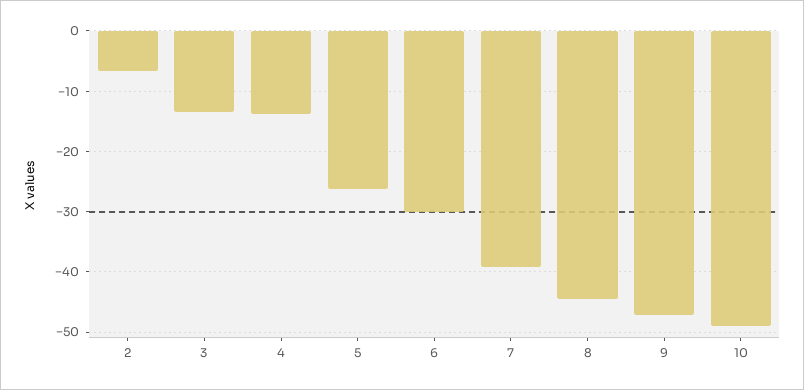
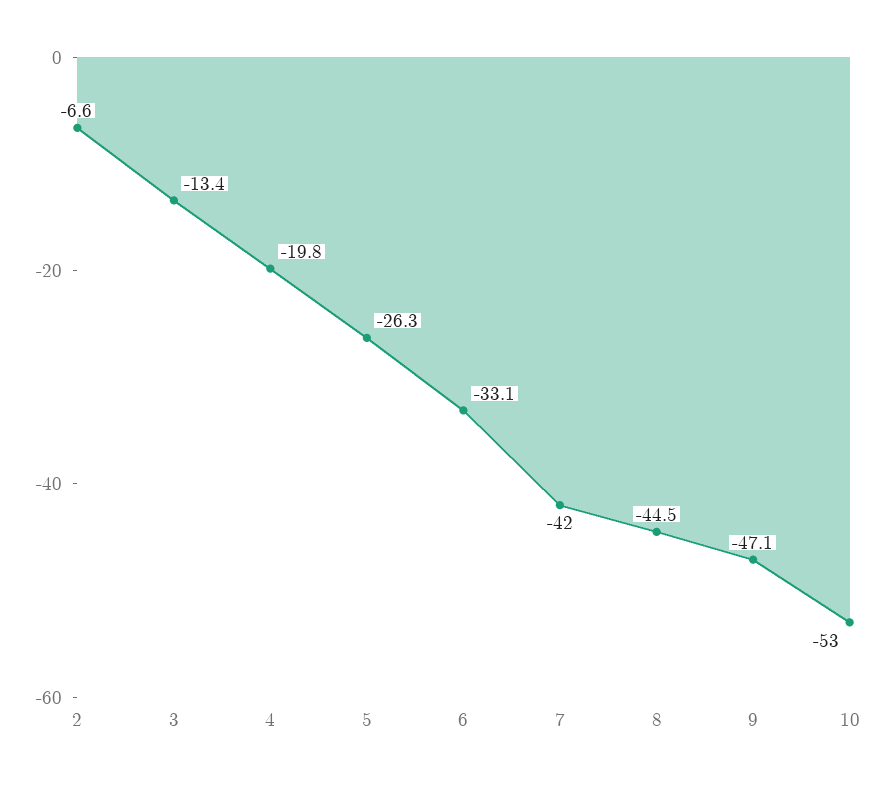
4: -14 -> -19.8
6: -30 -> -33.1
7: -39 -> -42
10: -49 -> -53

